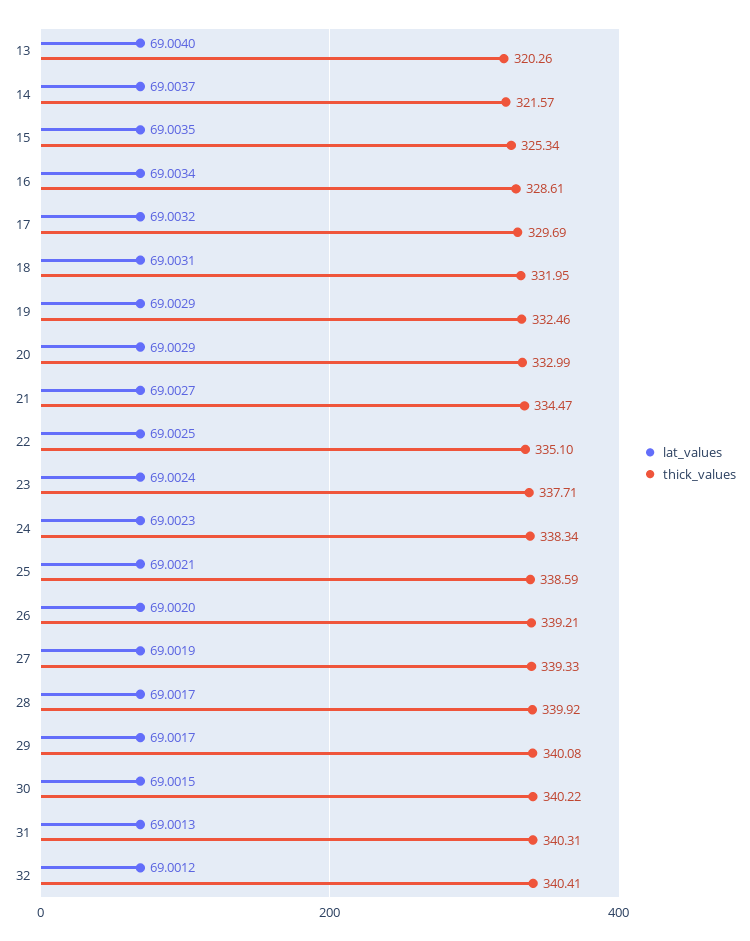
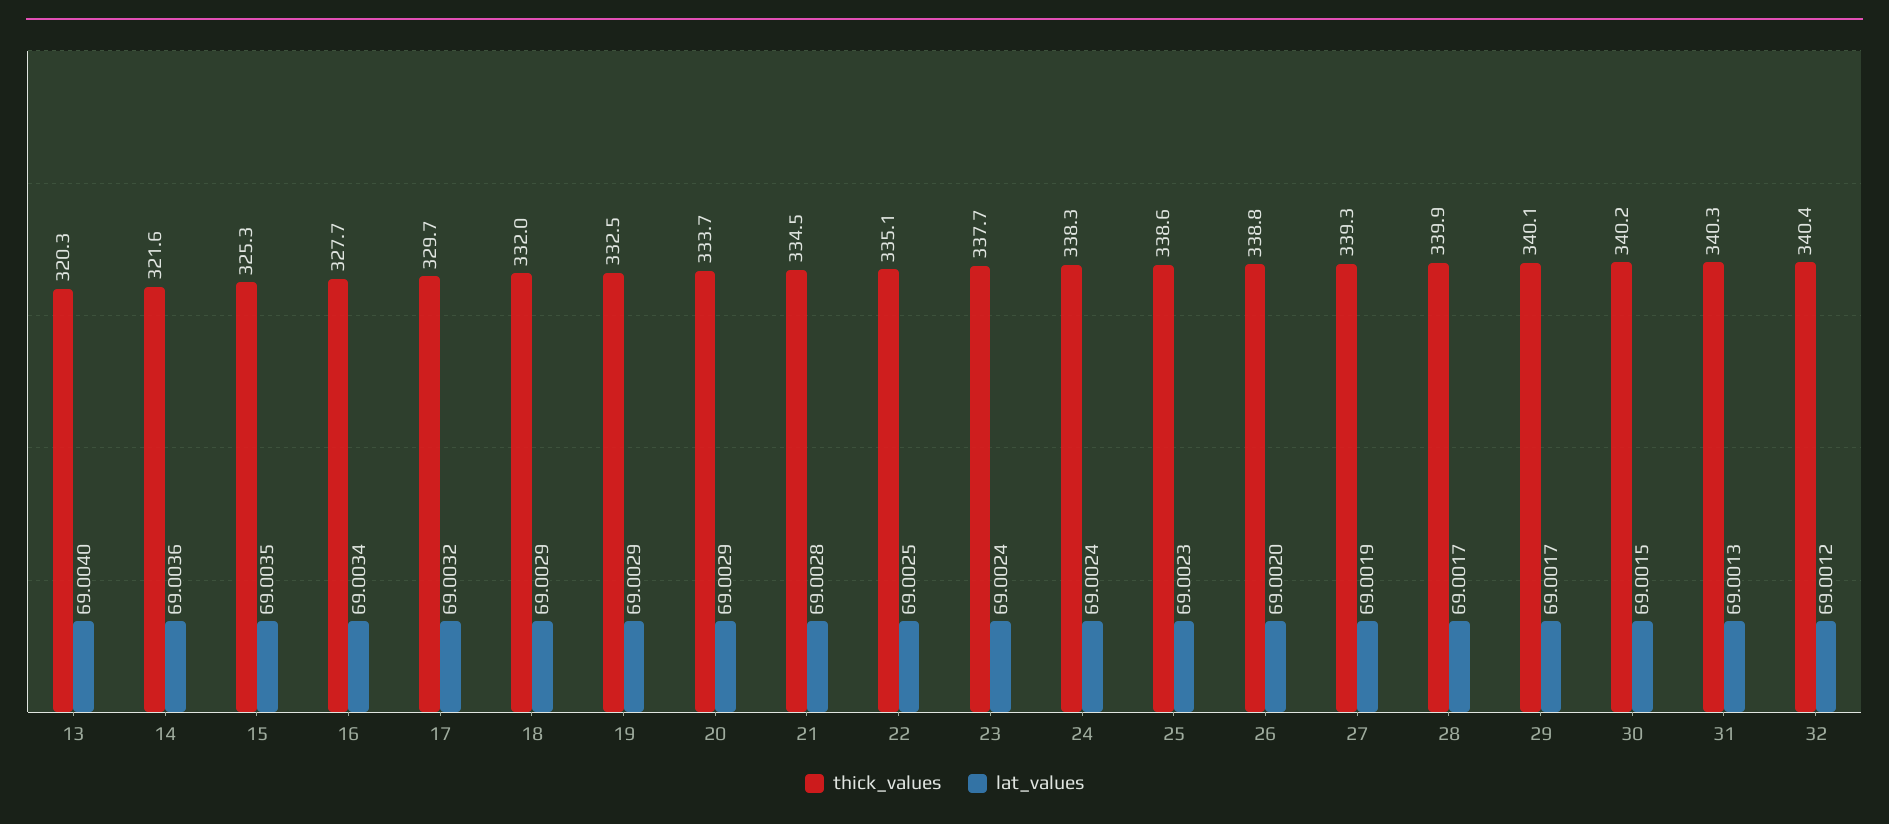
lat_values, 14: 69.0037 -> 69.0036
thick_values, 16: 328.61 -> 327.7
lat_values, 18: 69.0031 -> 69.0029
thick_values, 20: 332.99 -> 333.7
lat_values, 21: 69.0027 -> 69.0028
lat_values, 24: 69.0023 -> 69.0024
lat_values, 25: 69.0021 -> 69.0023
thick_values, 26: 339.21 -> 338.8

